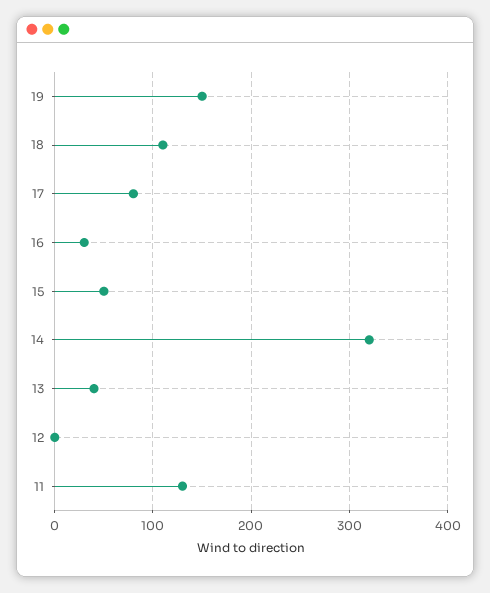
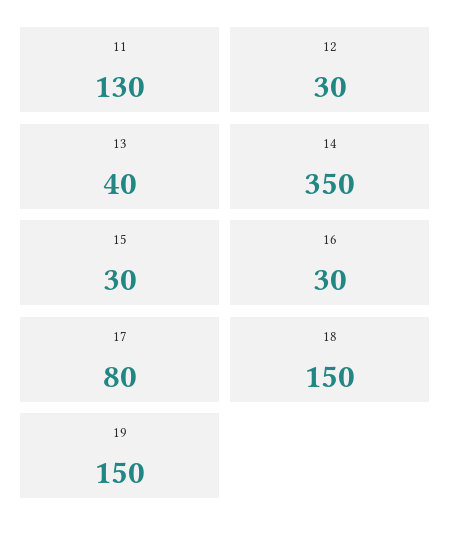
18: 110 -> 150
15: 50 -> 30
14: 320 -> 350
12: 0 -> 30

